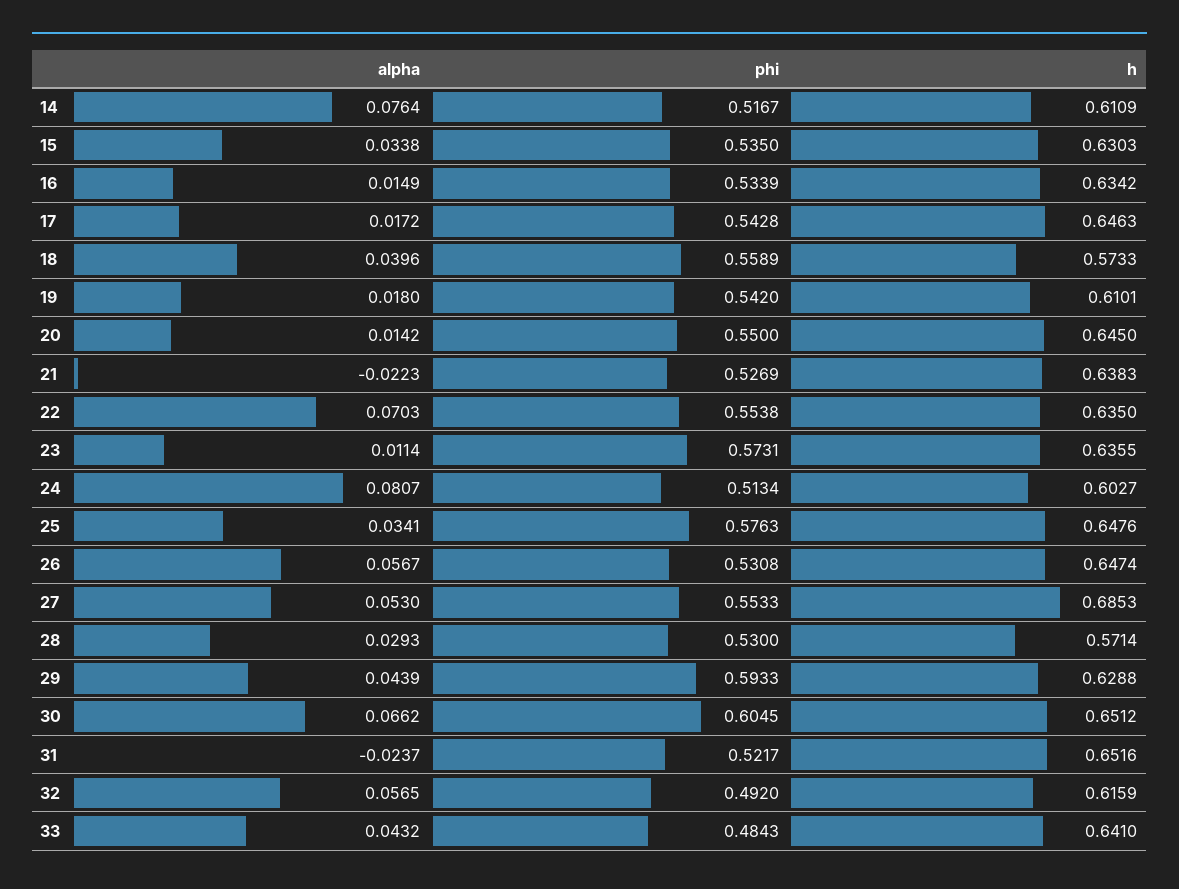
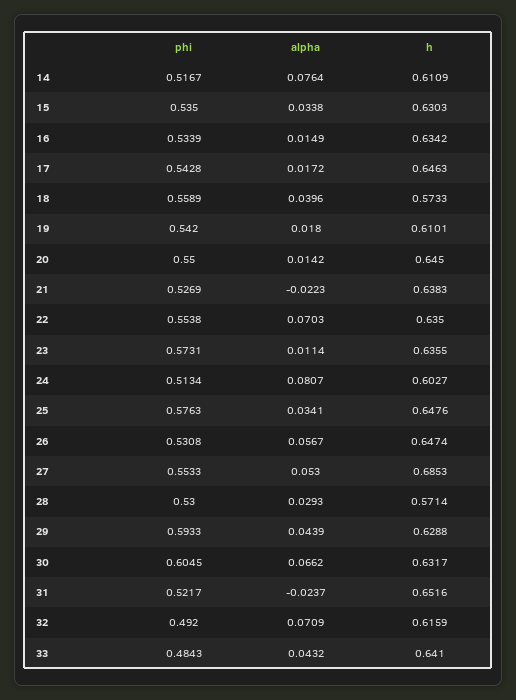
h, 30: 0.6512 -> 0.6317
alpha, 32: 0.0565 -> 0.0709

